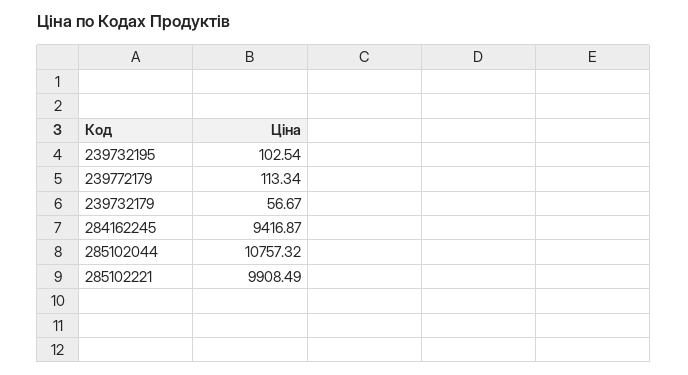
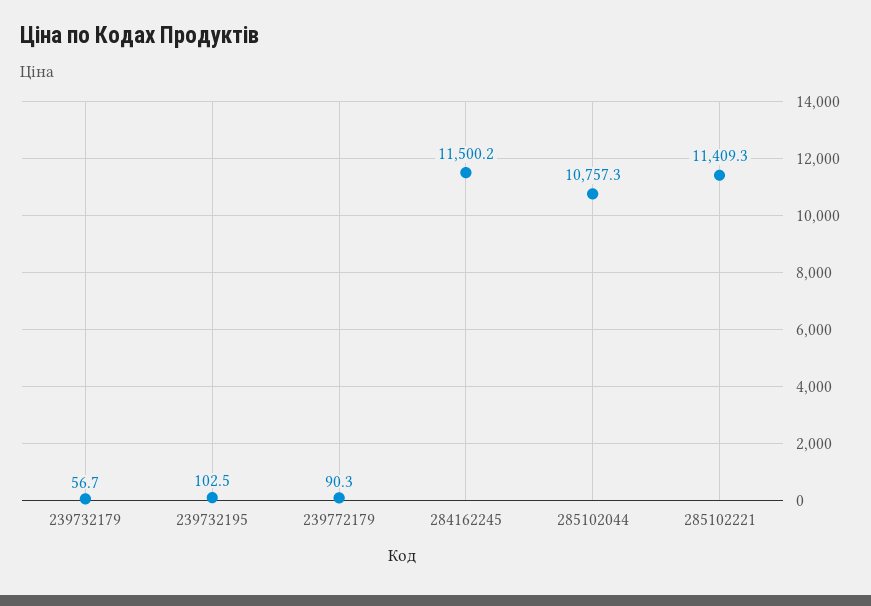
239772179: 113.34 -> 90.3
284162245: 9416.87 -> 11500.2
285102221: 9908.49 -> 11409.3

